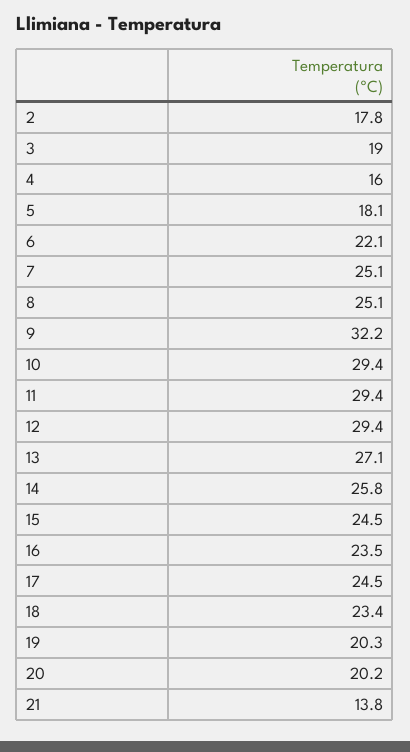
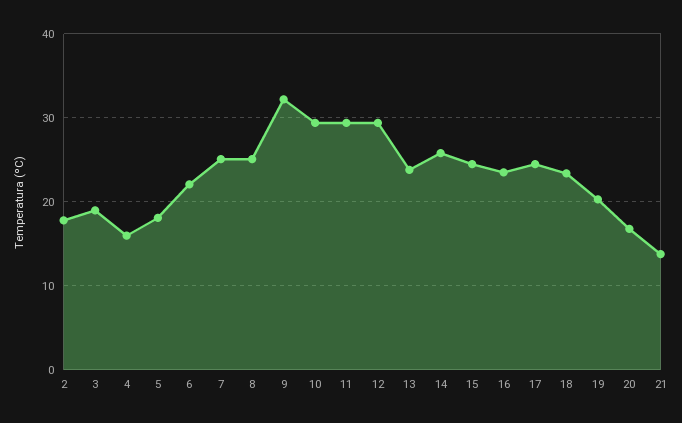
13: 27.1 -> 24
20: 20.2 -> 17

